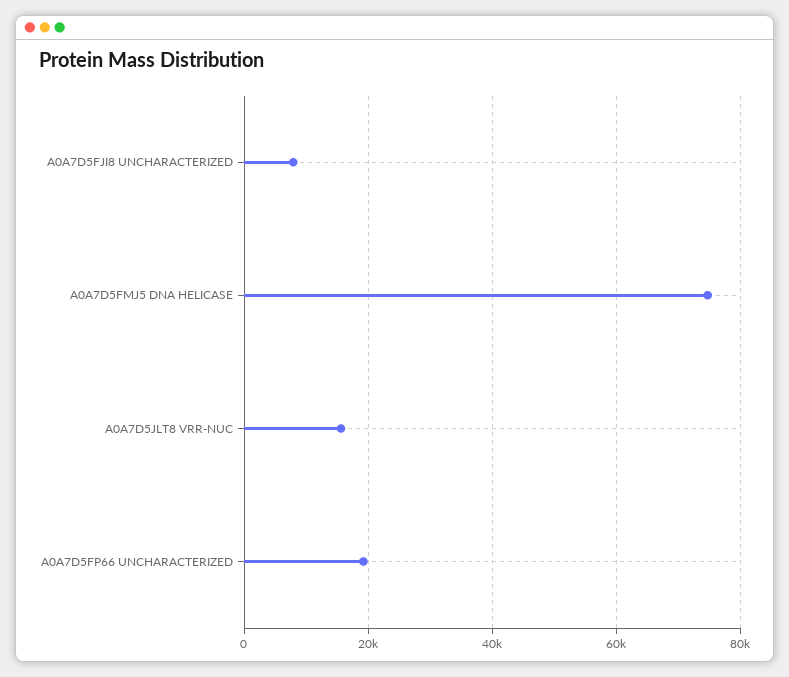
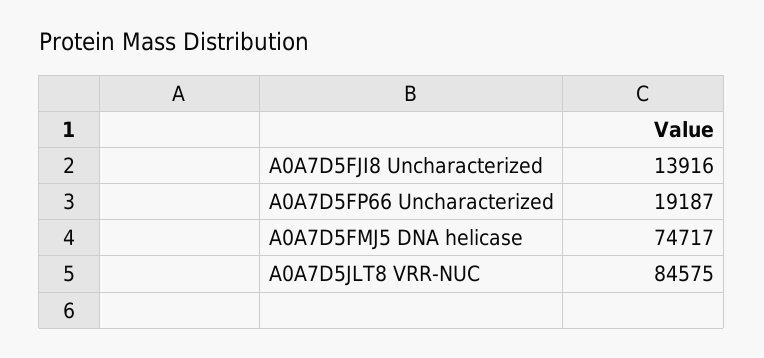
A0A7D5FJI8 UNCHARACTERIZED: 8000 -> 13916
A0A7D5JLT8 VRR-NUC: 16000 -> 84575

